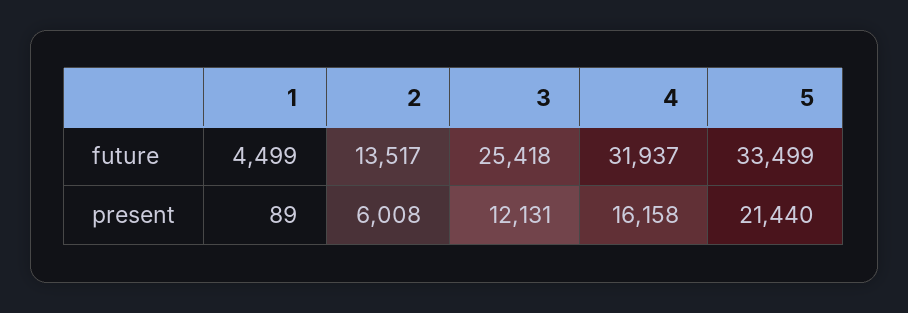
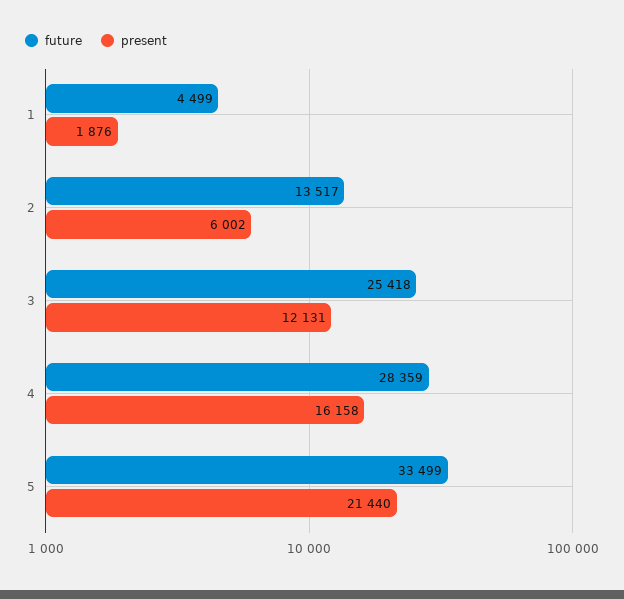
future, 4: 31937 -> 28359
present, 1: 89 -> 1876
present, 2: 6008 -> 6002

